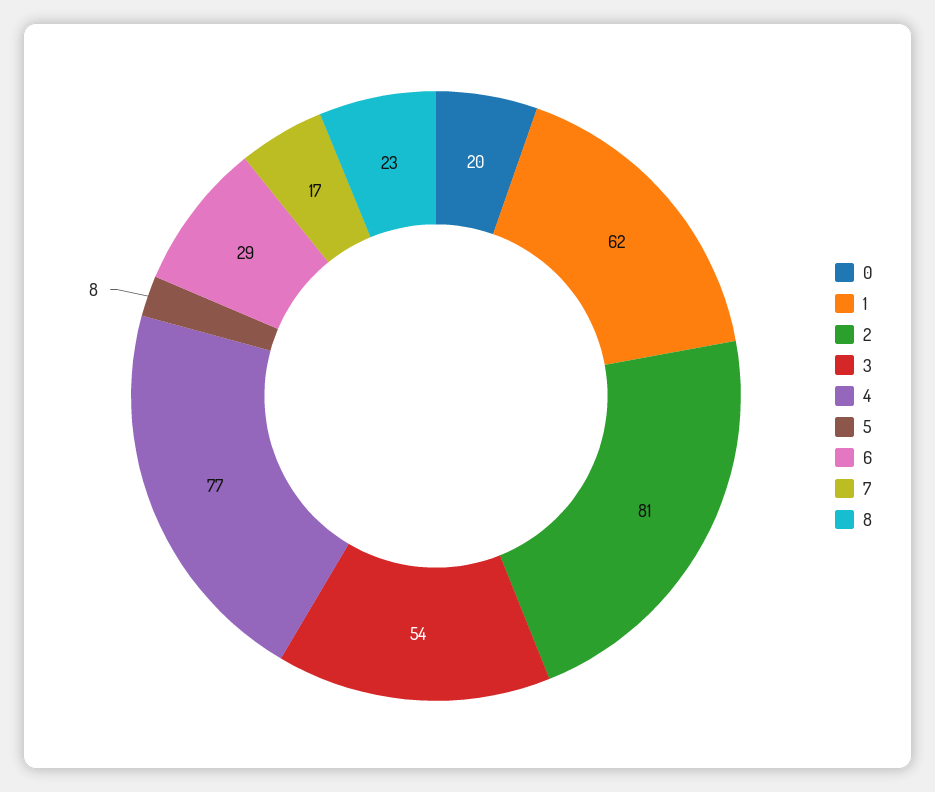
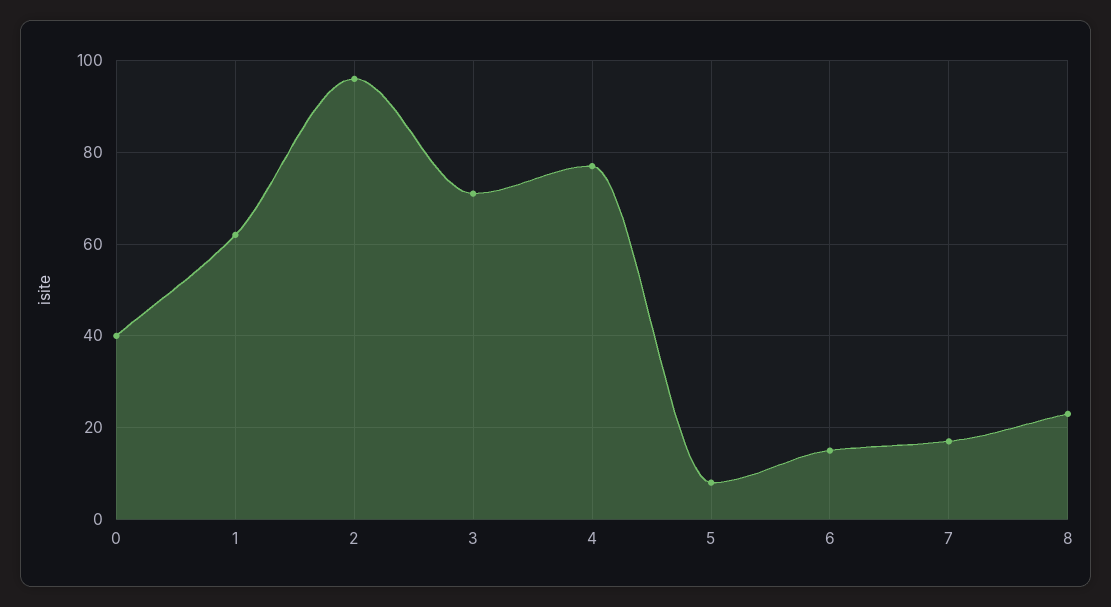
0: 20 -> 40
2: 81 -> 95
3: 54 -> 70
6: 29 -> 15

